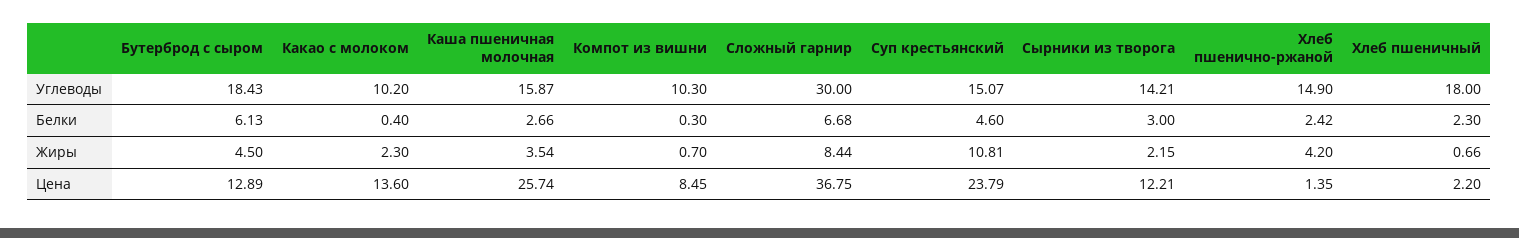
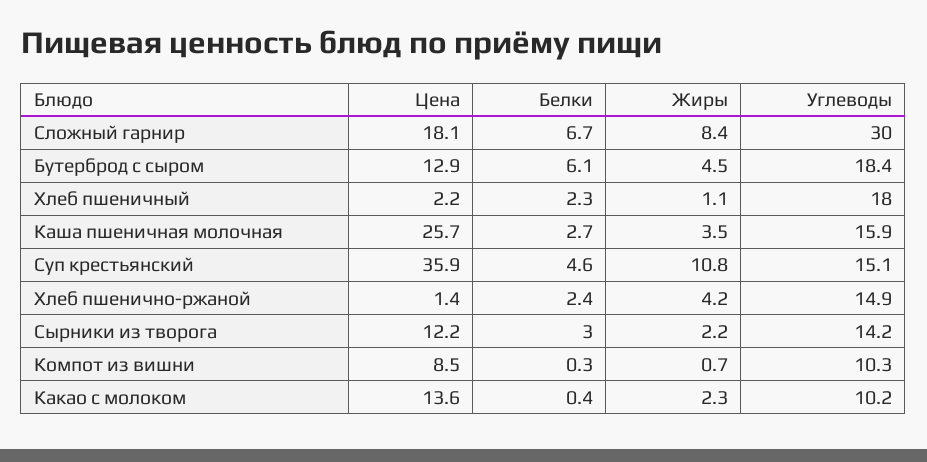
Хлеб пшеничный, Жиры: 0.66 -> 1.1
Сложный гарнир, Цена: 36.75 -> 18.1
Суп крестьянский, Цена: 23.79 -> 35.9

